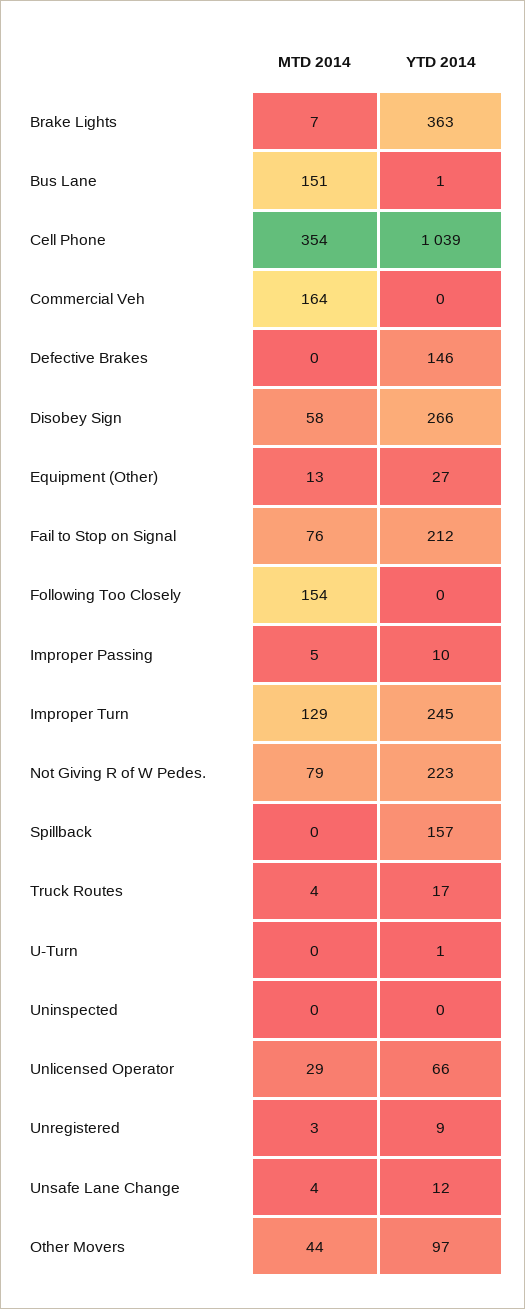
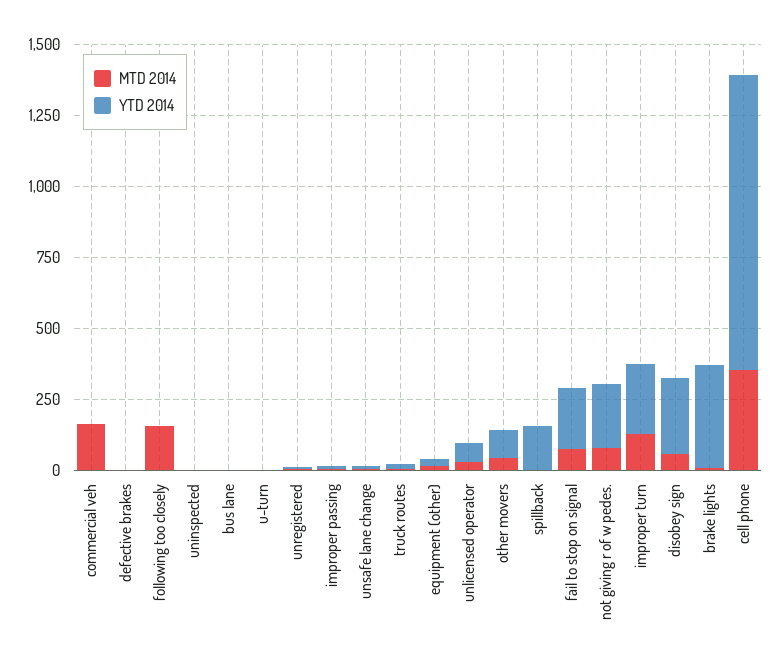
MTD 2014, Bus Lane: 151 -> 0
YTD 2014, Defective Brakes: 146 -> 0

